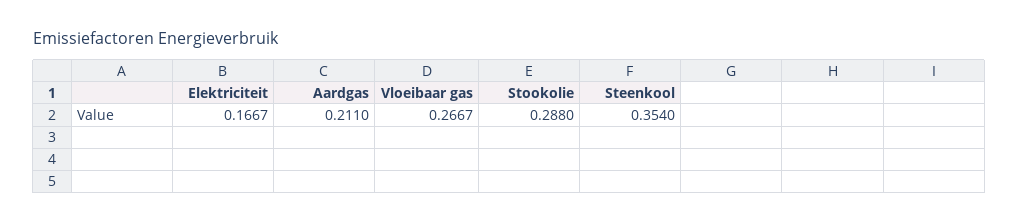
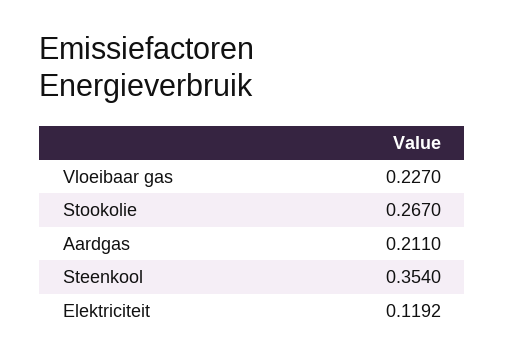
Elektriciteit: 0.1667 -> 0.1192
Vloeibaar gas: 0.2667 -> 0.227
Stookolie: 0.288 -> 0.267

